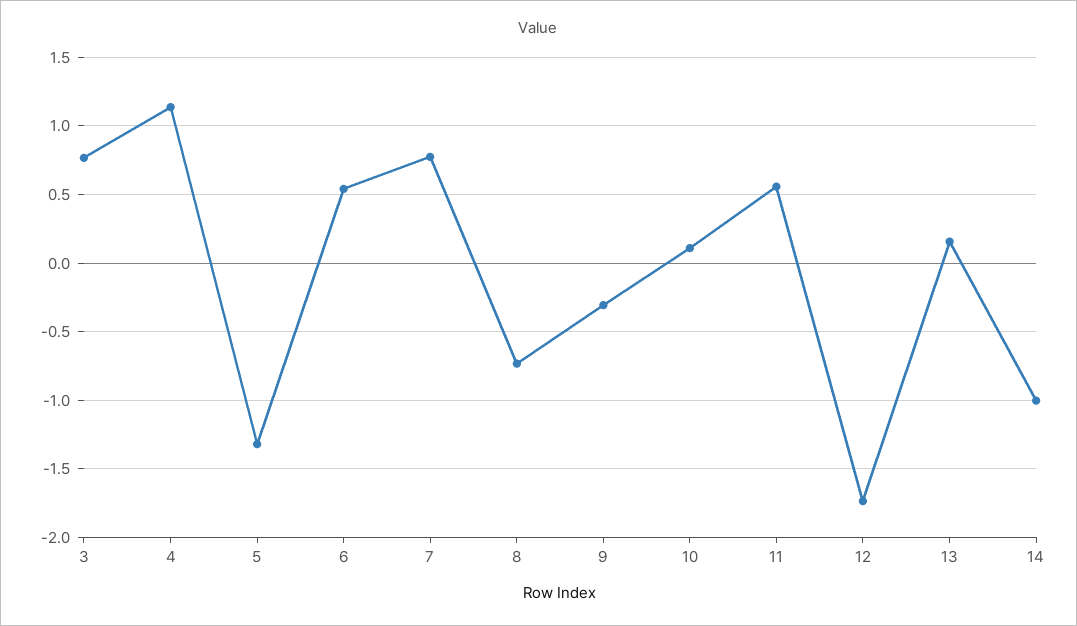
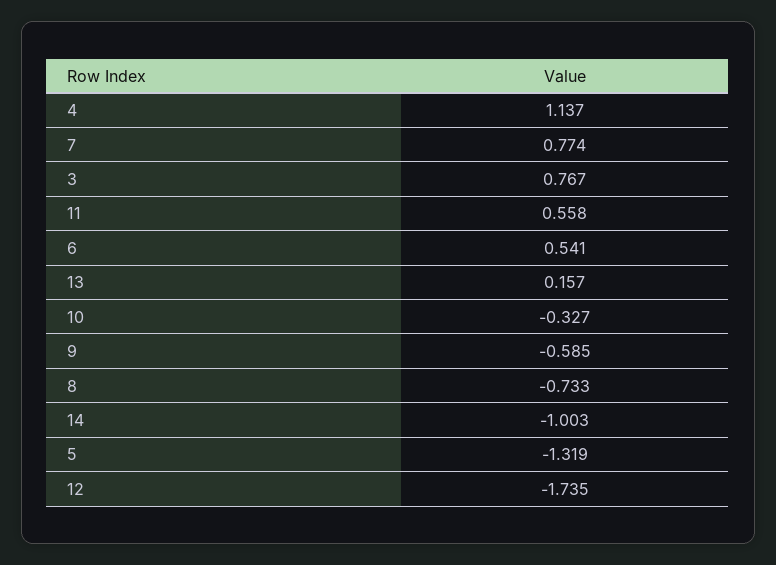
9: -0.3 -> -0.585
10: 0.1 -> -0.327

